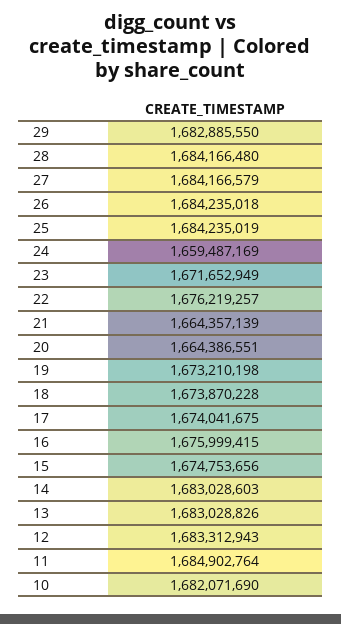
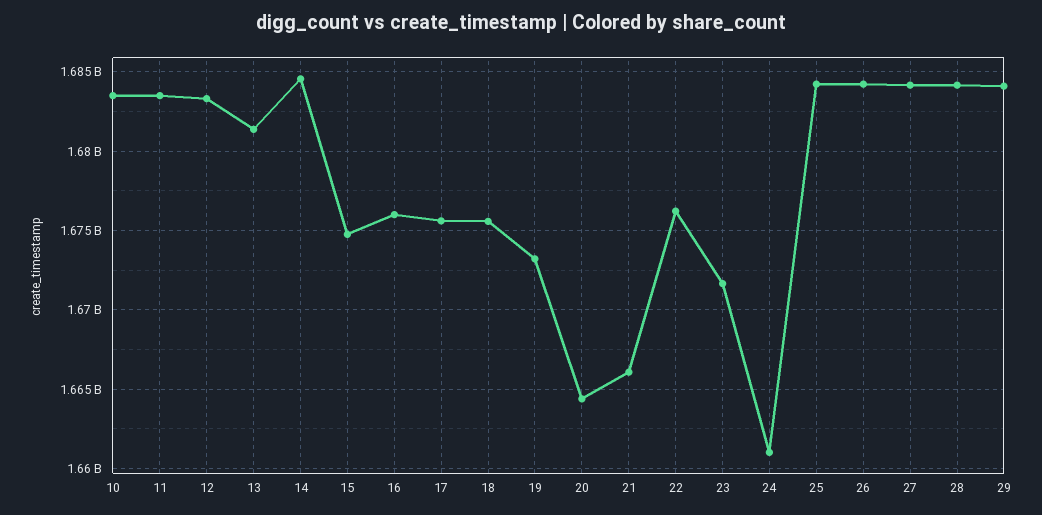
29: 1682885550 -> 1684000000
24: 1659487169 -> 1661000000
21: 1664357139 -> 1666000000
18: 1673870228 -> 1675500000
17: 1674041675 -> 1675500000
14: 1683028603 -> 1684500000
13: 1683028826 -> 1681500000
11: 1684902764 -> 1683500000
10: 1682071690 -> 1683500000

